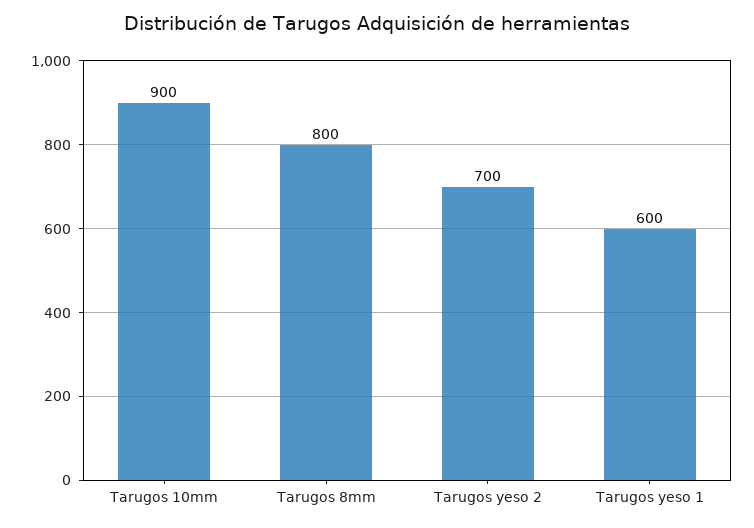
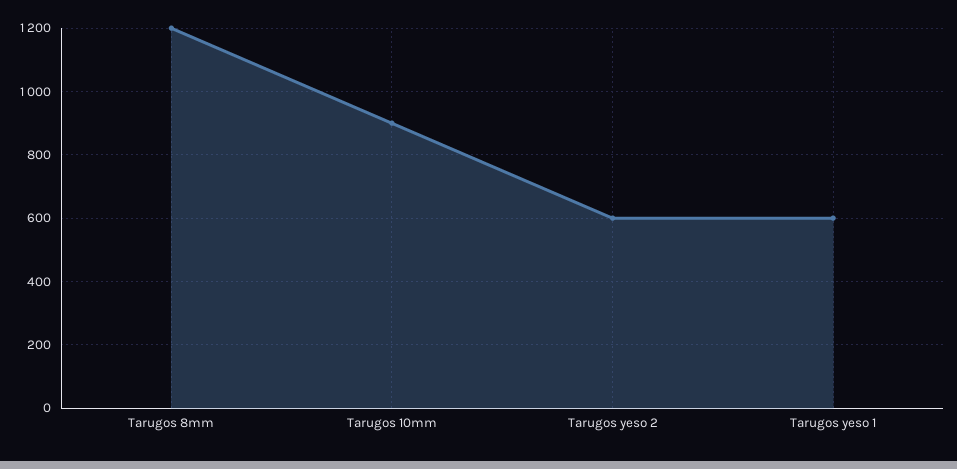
Tarugos 8mm: 800 -> 1200
Tarugos yeso 2: 700 -> 600

